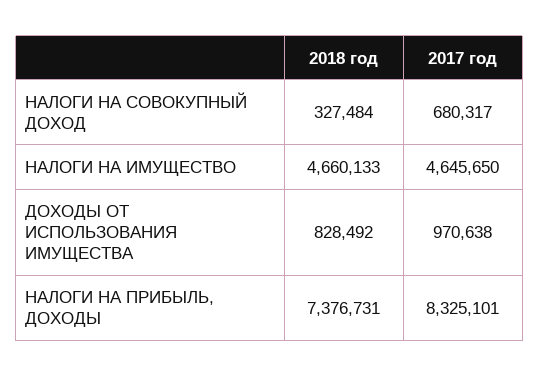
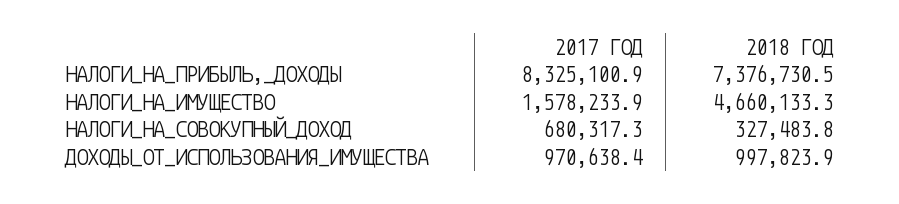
2017 год, НАЛОГИ НА ИМУЩЕСТВО: 4645650 -> 1578233.9
2018 год, ДОХОДЫ ОТ ИСПОЛЬЗОВАНИЯ ИМУЩЕСТВА: 828492 -> 997823.9

